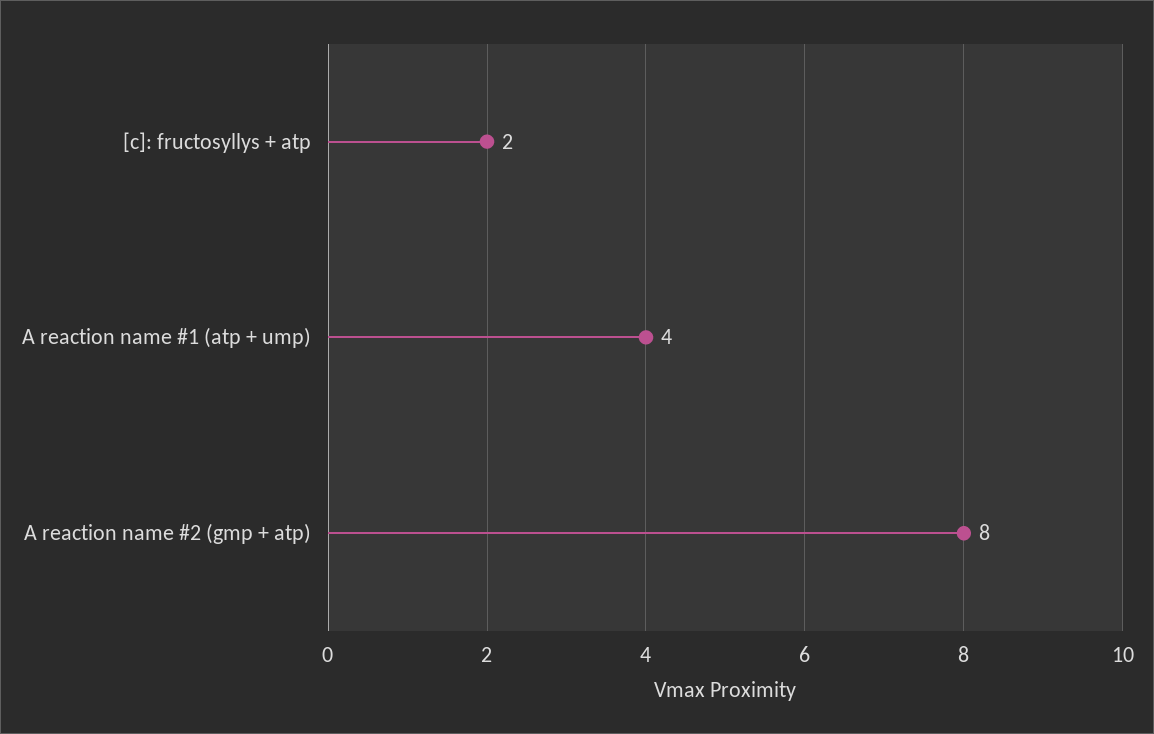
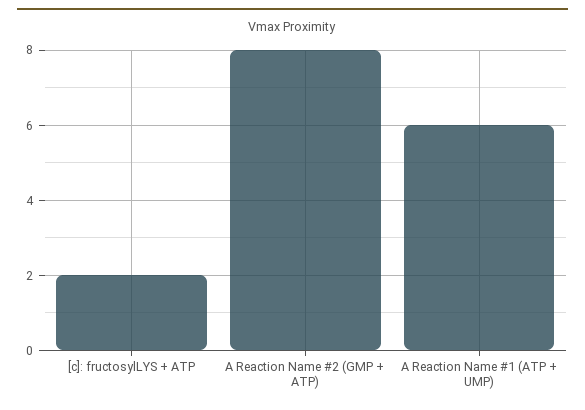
A reaction name #1 (atp + ump): 4 -> 6

